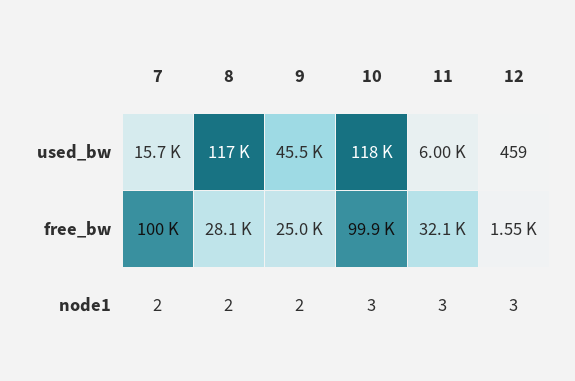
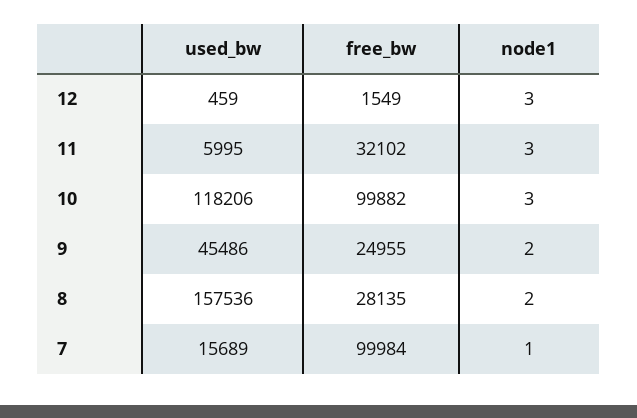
8, used_bw: 117000 -> 157536
7, node1: 2 -> 1

